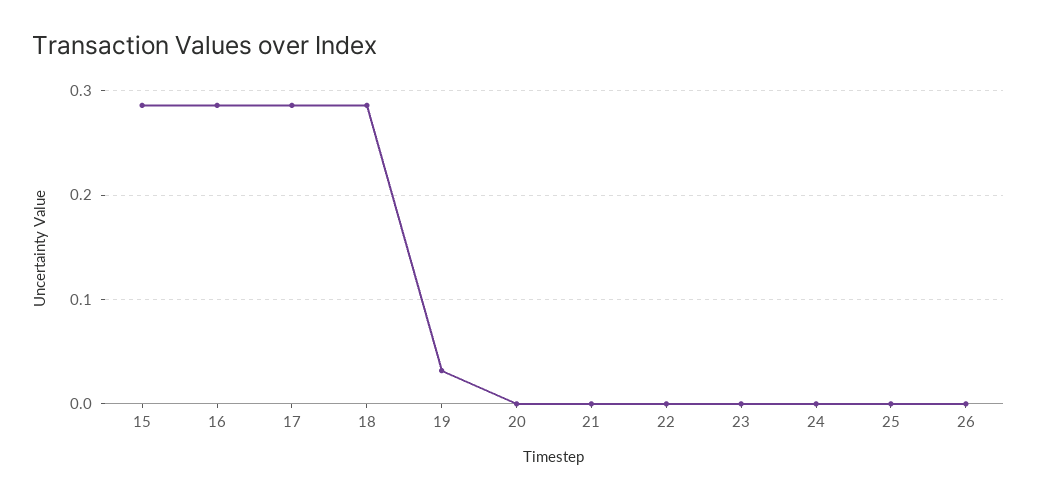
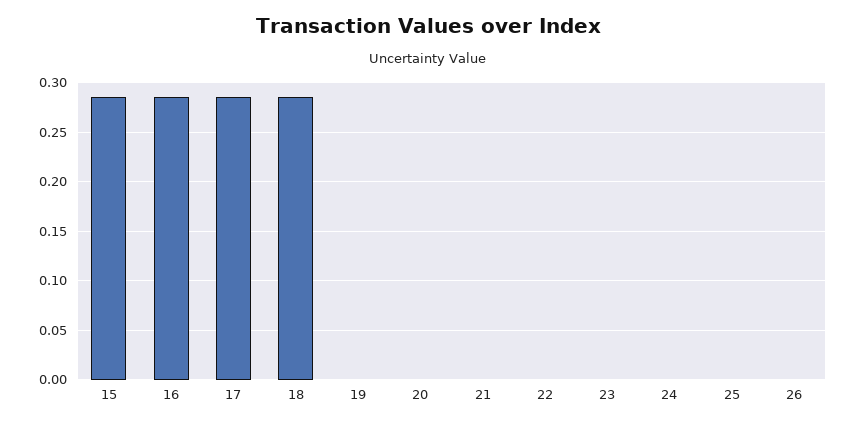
19: 0.03 -> 0

